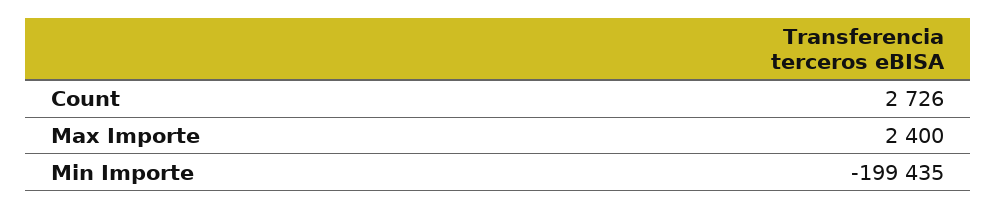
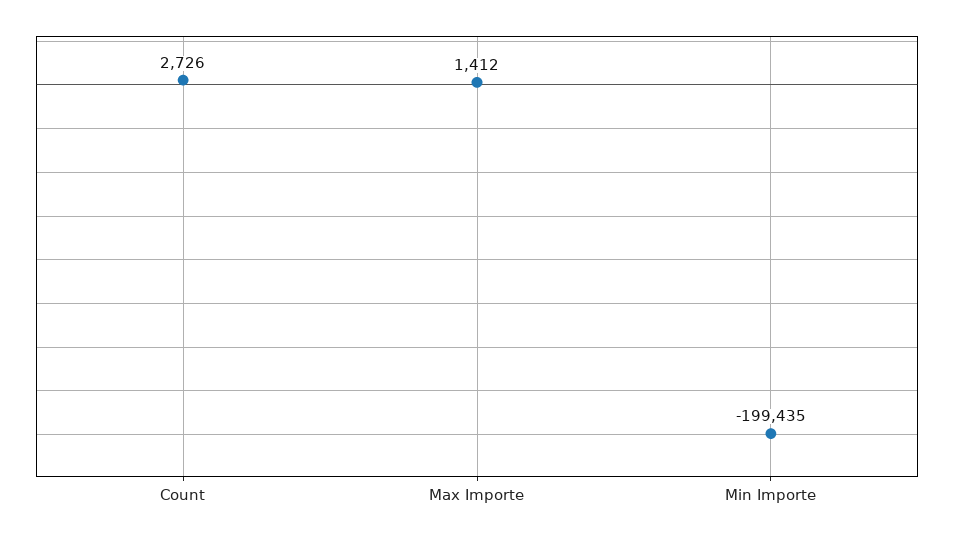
Max Importe: 2400 -> 1412

